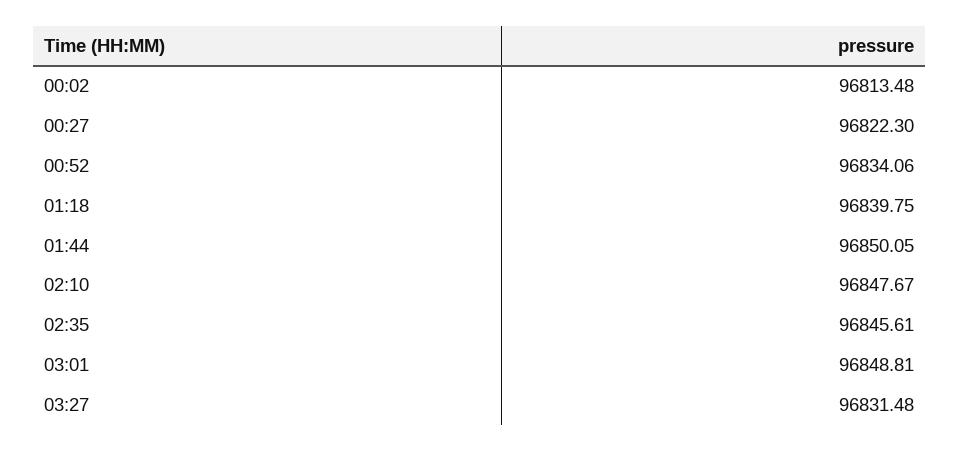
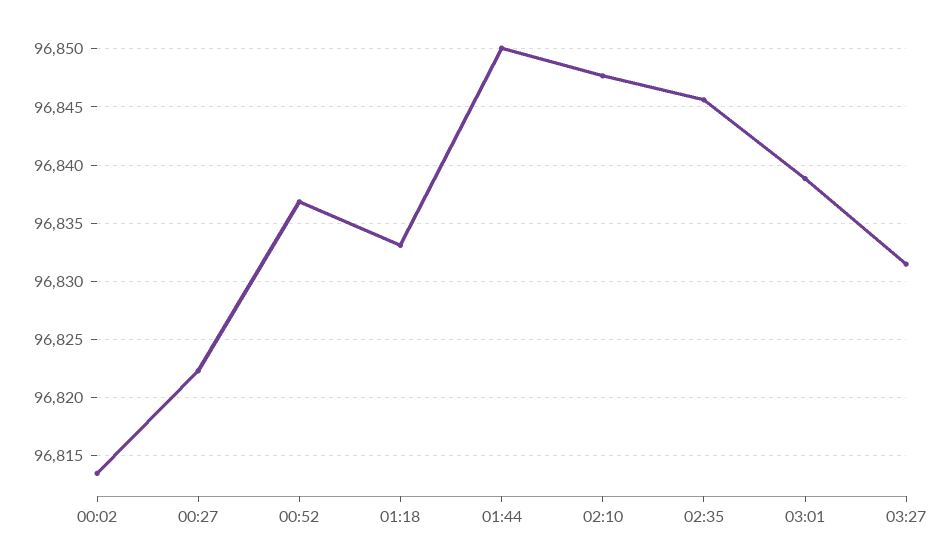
00:52: 96834.06 -> 96837
01:18: 96839.75 -> 96833
03:01: 96848.81 -> 96839

